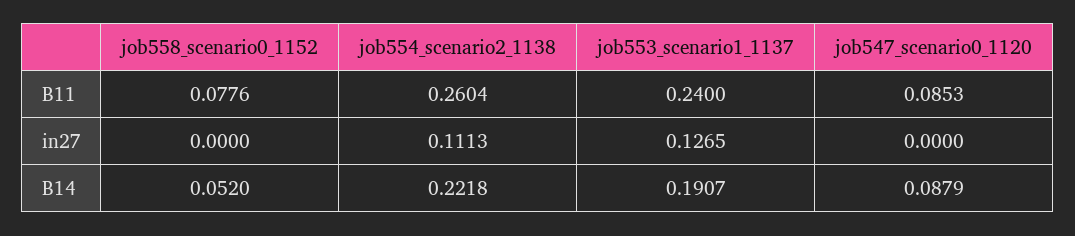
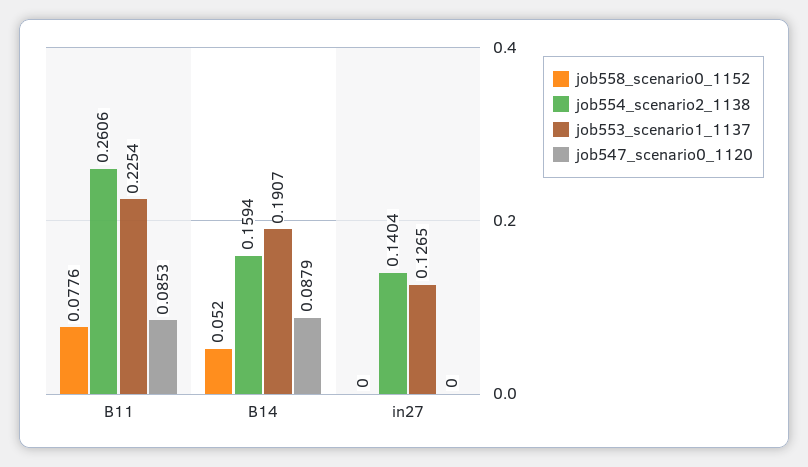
job554_scenario2_1138, B11: 0.2604 -> 0.2606
job553_scenario1_1137, B11: 0.24 -> 0.2254
job554_scenario2_1138, in27: 0.1113 -> 0.1404
job554_scenario2_1138, B14: 0.2218 -> 0.1594

